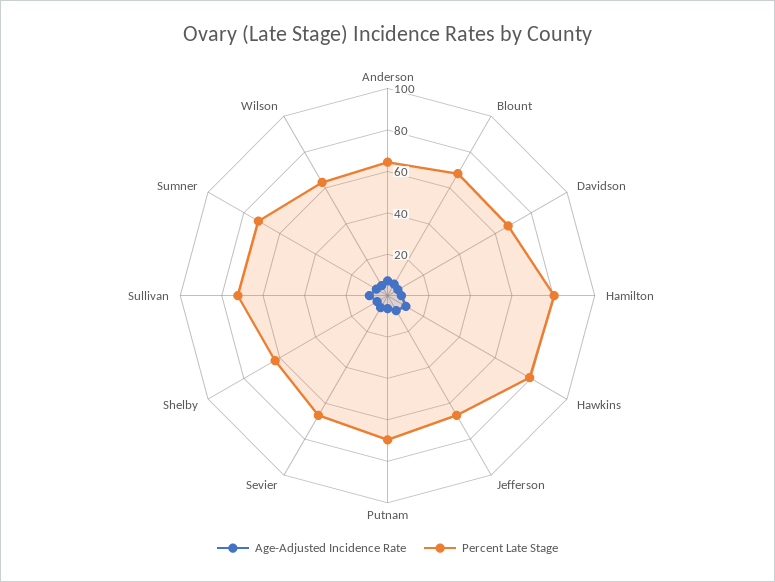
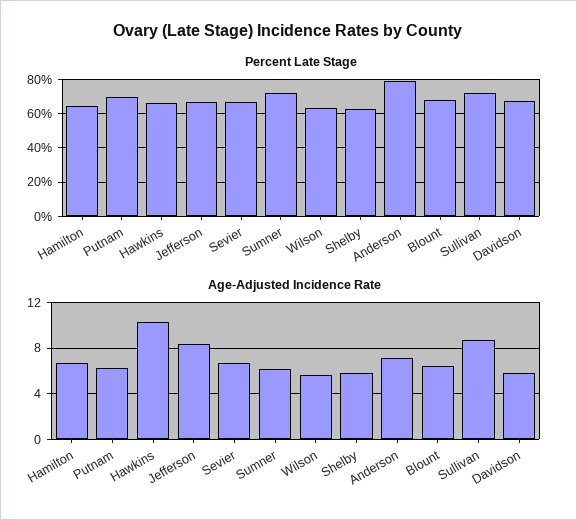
Percent Late Stage, Anderson: 65 -> 80
Percent Late Stage, Hamilton: 80 -> 65
Percent Late Stage, Hawkins: 80 -> 65

